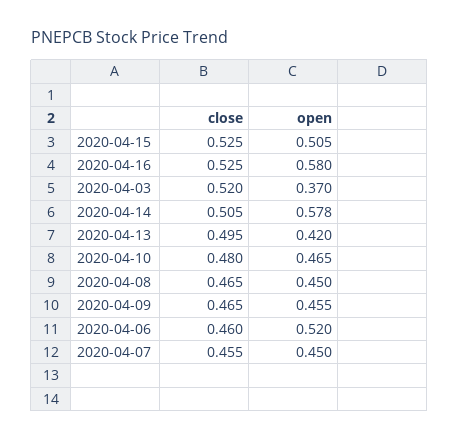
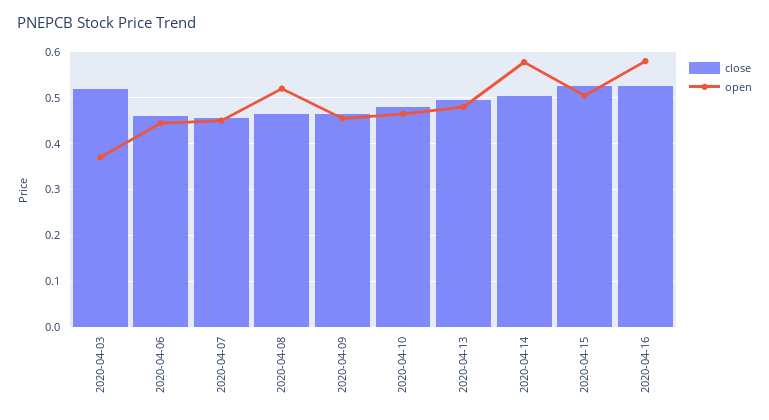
open, 2020-04-13: 0.42 -> 0.48
open, 2020-04-08: 0.45 -> 0.52
open, 2020-04-06: 0.52 -> 0.44

